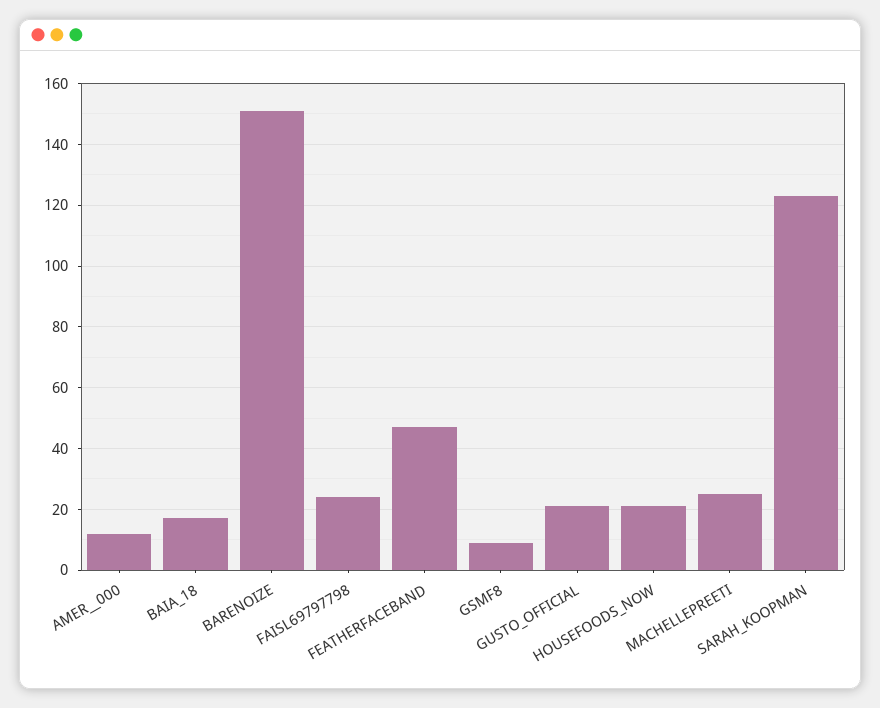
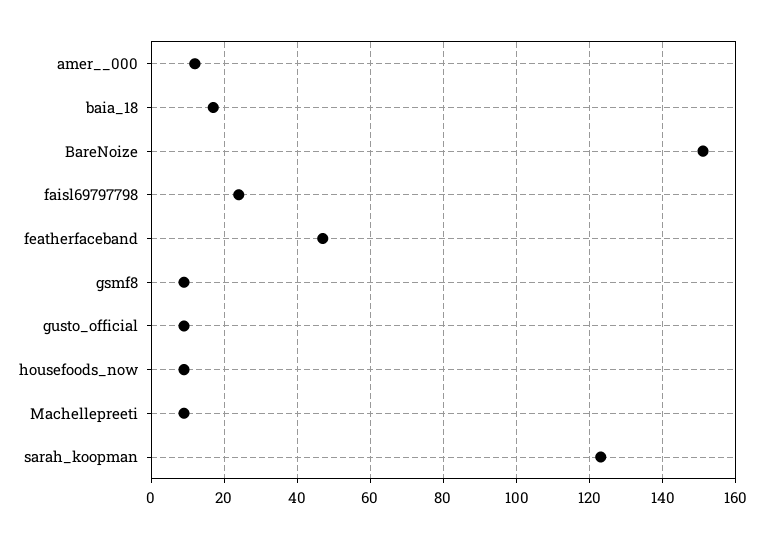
GUSTO_OFFICIAL: 20 -> 10
HOUSEFOODS_NOW: 20 -> 10
MACHELLEPREETI: 25 -> 10

